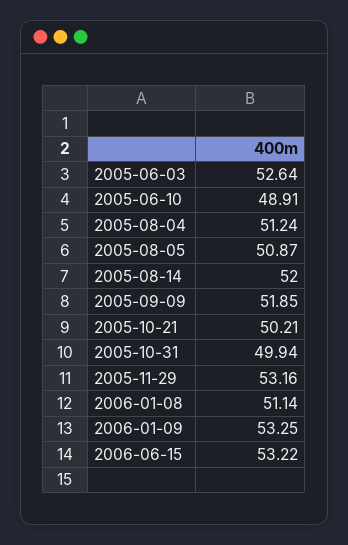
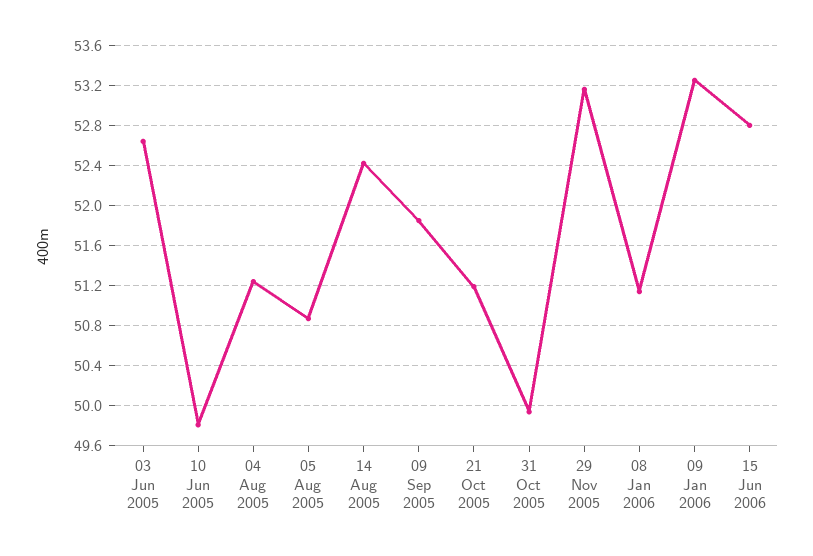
2005-06-10: 48.91 -> 49.8
2005-08-14: 52 -> 52.4
2005-10-21: 50.21 -> 51.2
2006-06-15: 53.22 -> 52.8

